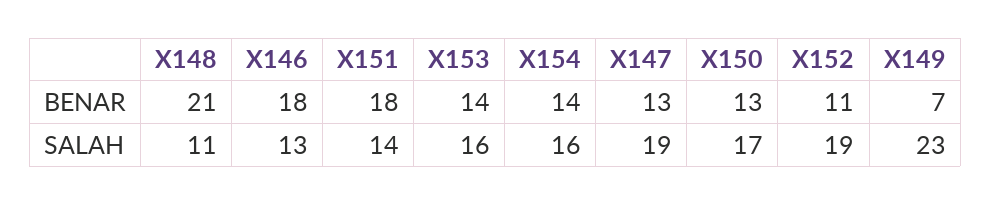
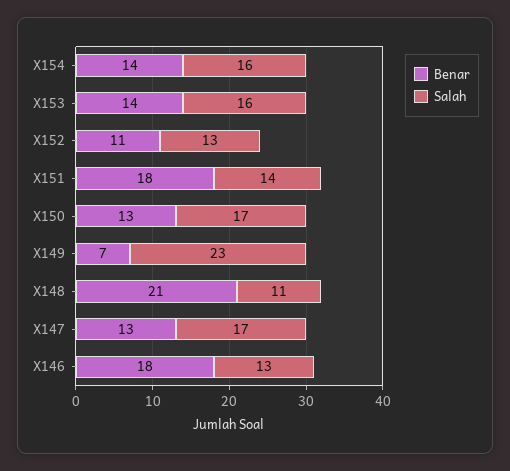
SALAH, X147: 19 -> 17
SALAH, X152: 19 -> 13

